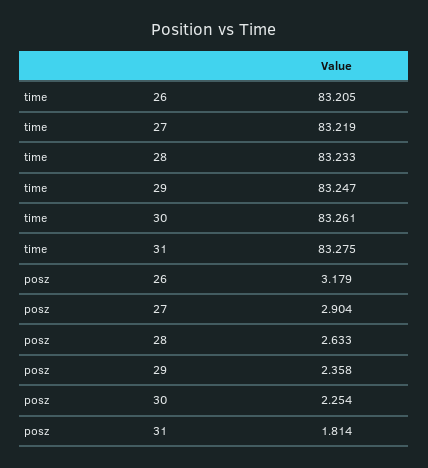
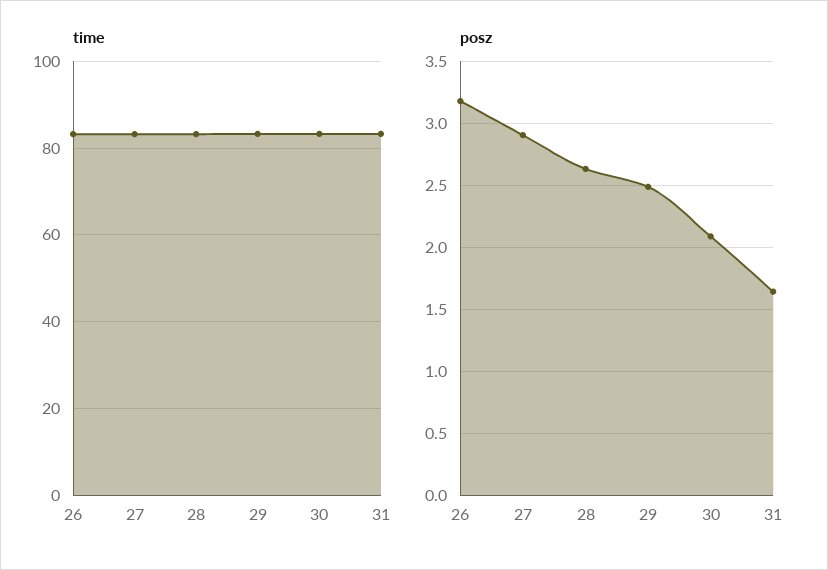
posz, 29: 2.358 -> 2.5
posz, 30: 2.254 -> 2.1
posz, 31: 1.814 -> 1.65

